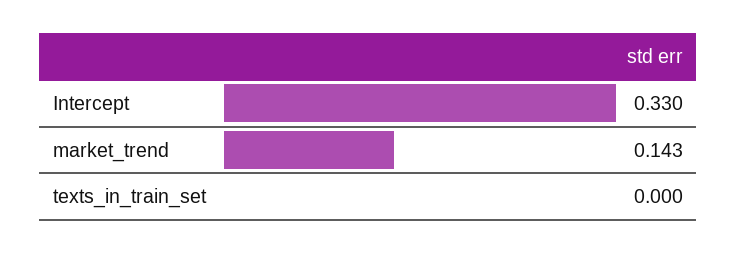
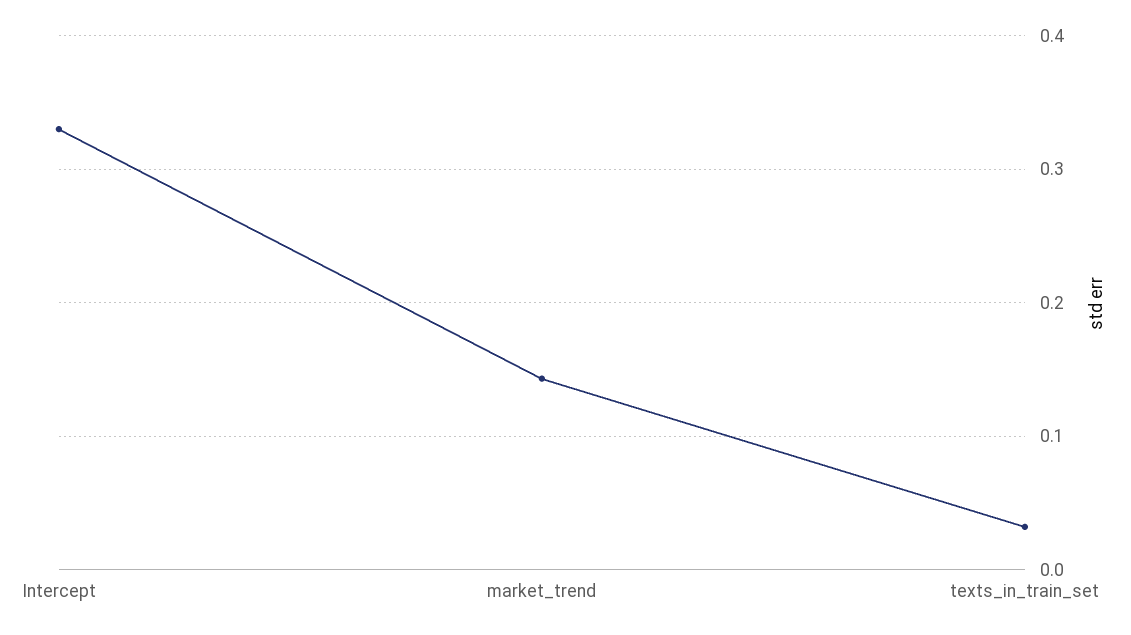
texts_in_train_set: 0 -> 0.03

